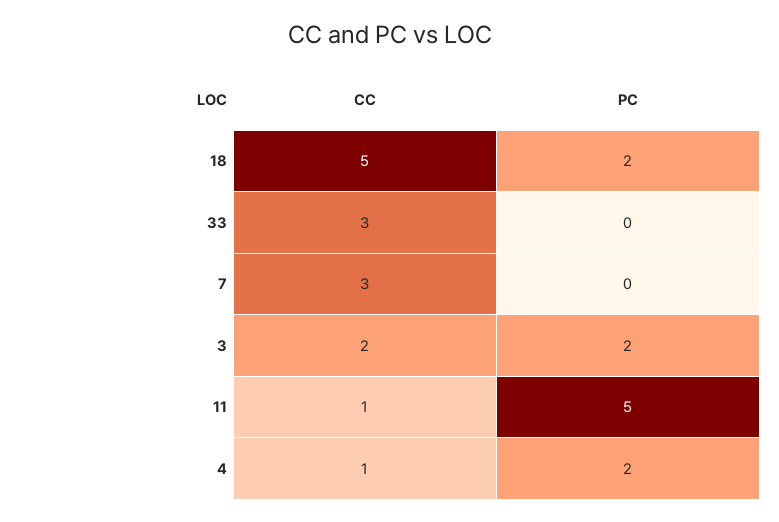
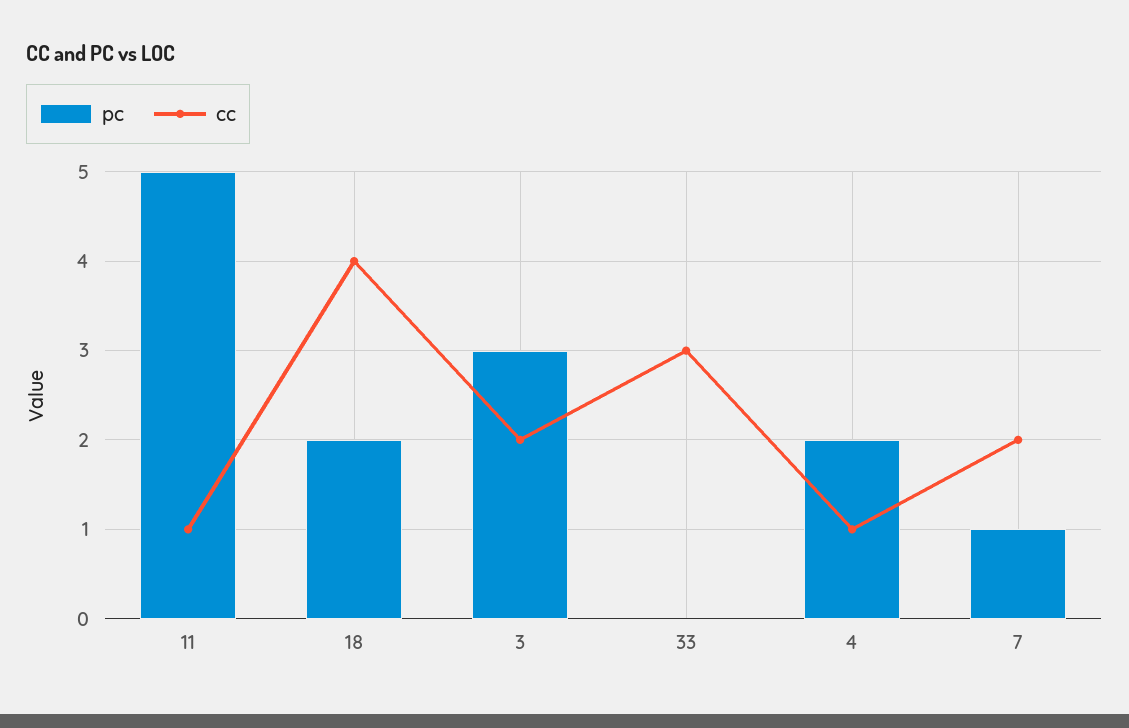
CC, 18: 5 -> 4
CC, 7: 3 -> 2
PC, 7: 0 -> 1
PC, 3: 2 -> 3

